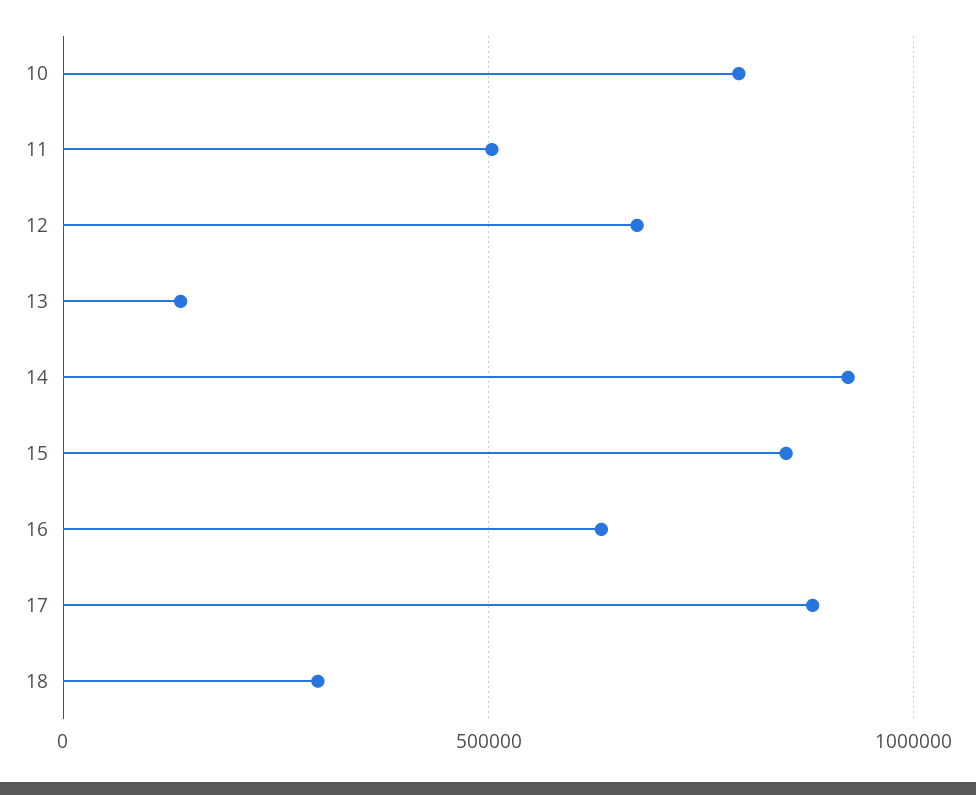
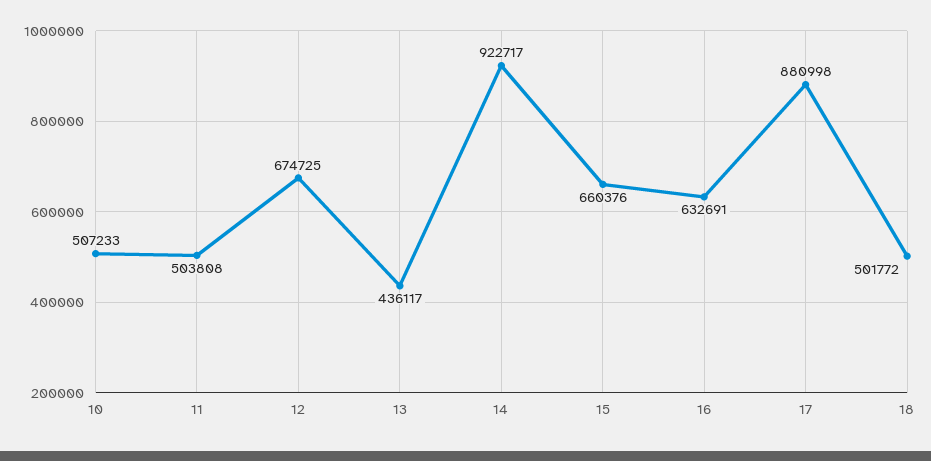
10: 800000 -> 507233
13: 150000 -> 436117
15: 850000 -> 660376
18: 300000 -> 501772

